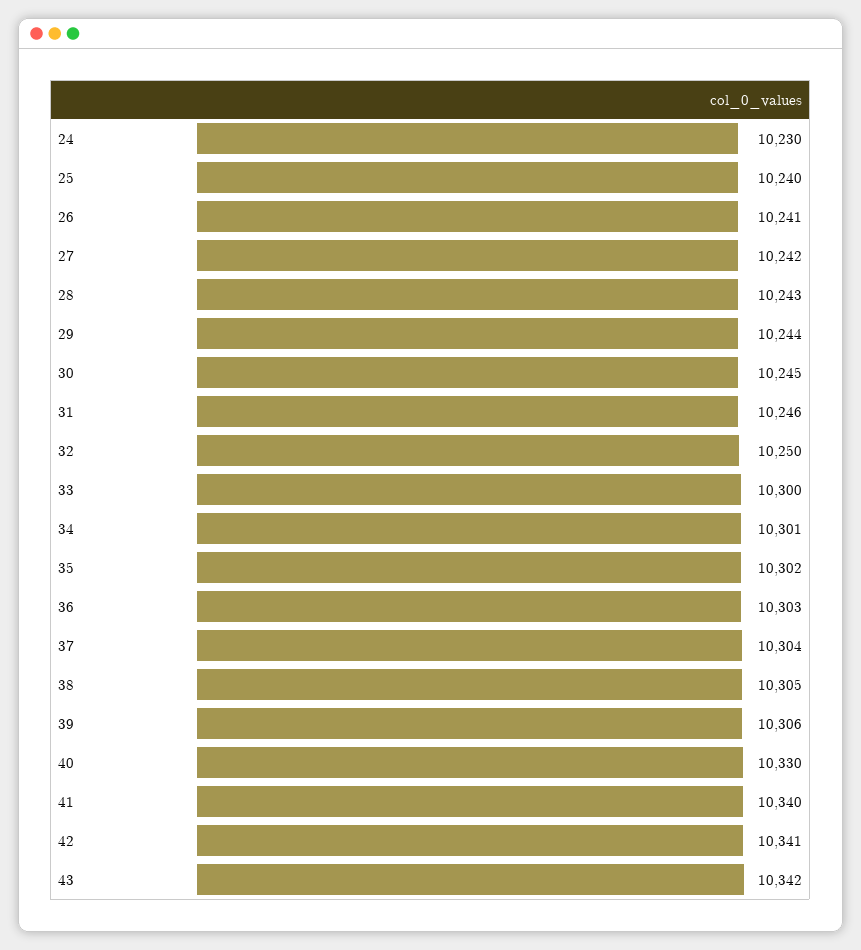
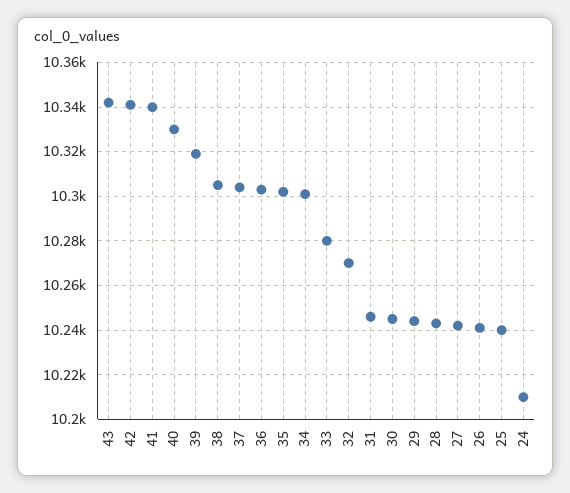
24: 10230 -> 10210
32: 10250 -> 10270
33: 10300 -> 10280
39: 10306 -> 10320

